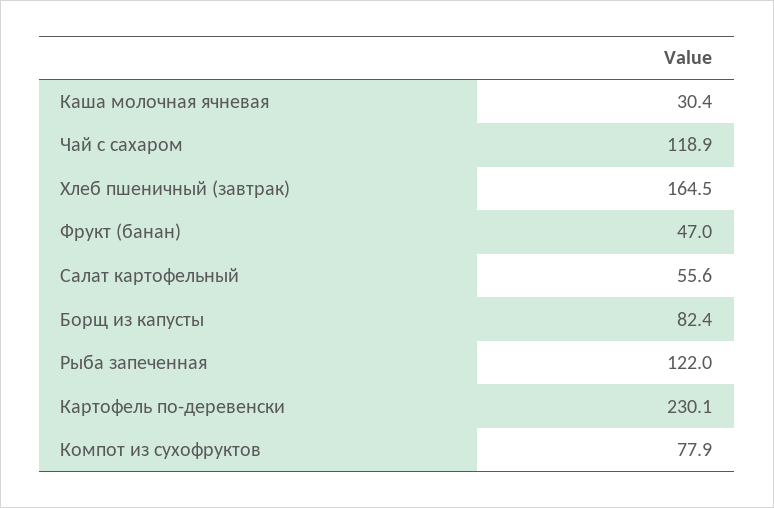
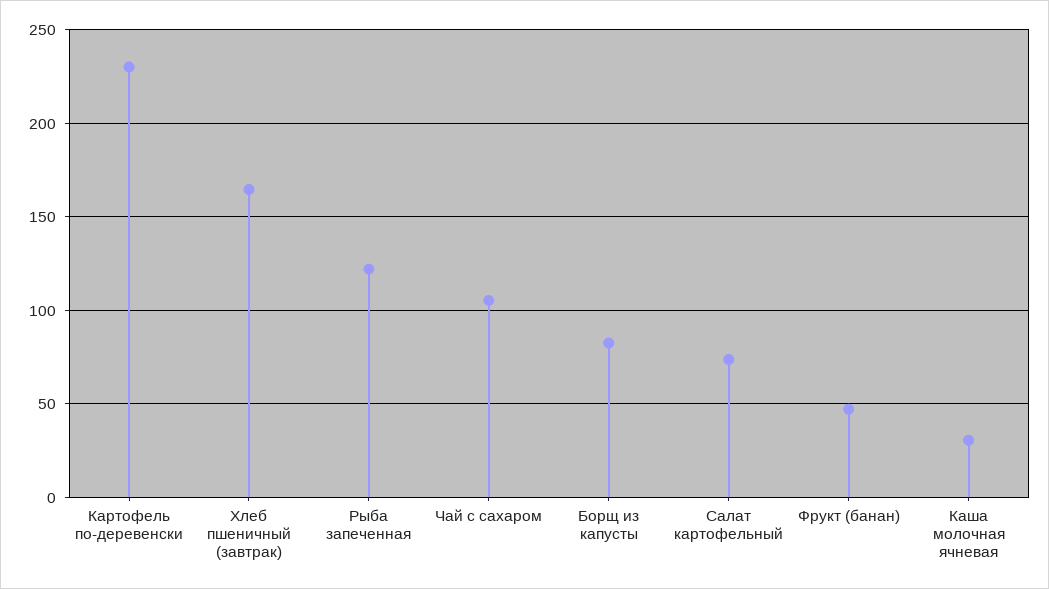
Чай с сахаром: 118.9 -> 105
Салат картофельный: 55.6 -> 75
Компот из сухофруктов: 77.9 -> none

